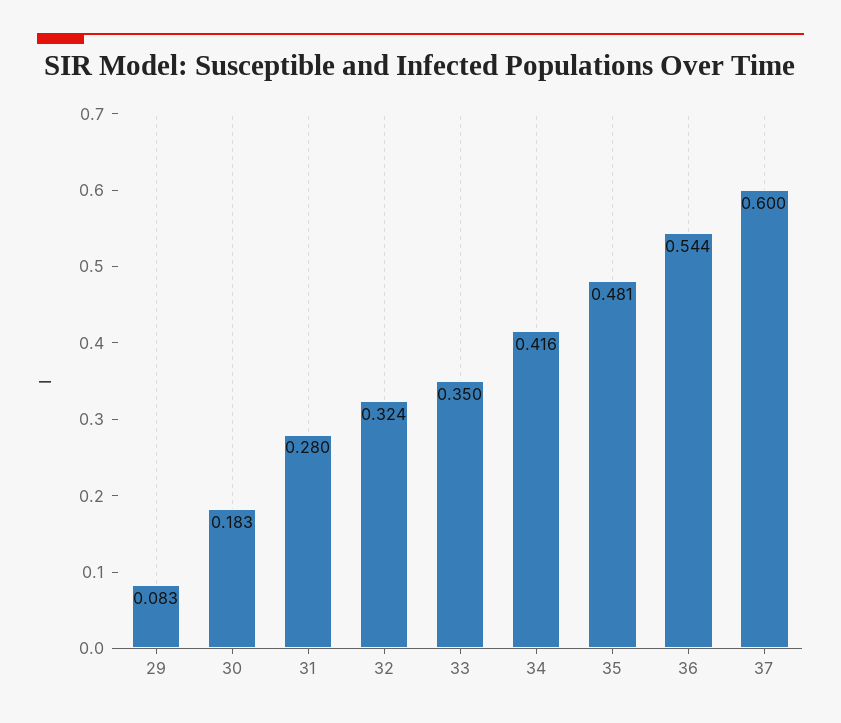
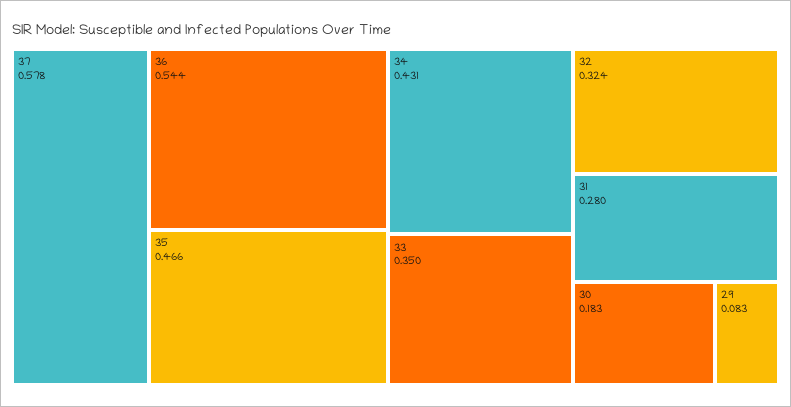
34: 0.416 -> 0.431
35: 0.481 -> 0.466
37: 0.6 -> 0.578

